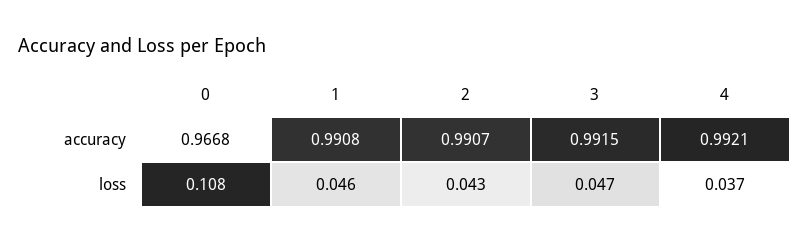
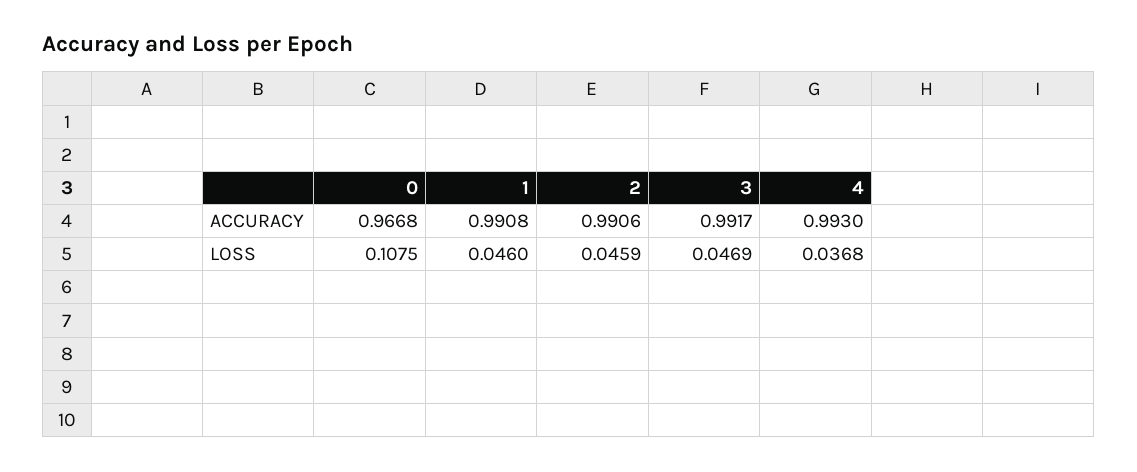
2, accuracy: 0.9907 -> 0.9906
3, accuracy: 0.9915 -> 0.9917
4, accuracy: 0.9921 -> 0.993
2, loss: 0.043 -> 0.0459

